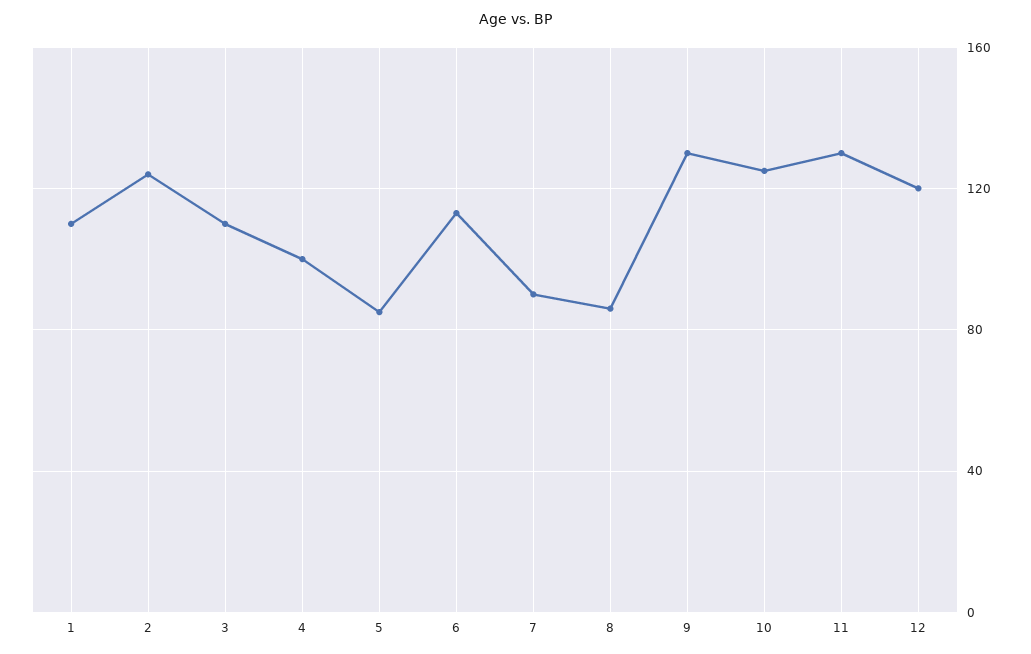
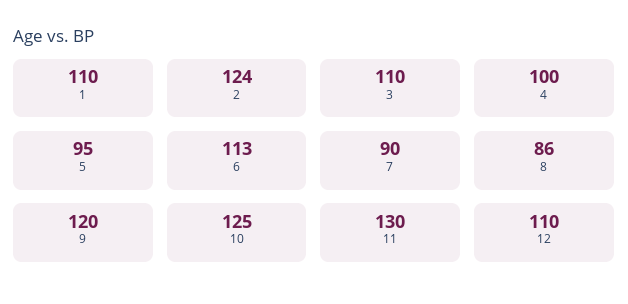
5: 85 -> 95
9: 130 -> 120
12: 120 -> 110

